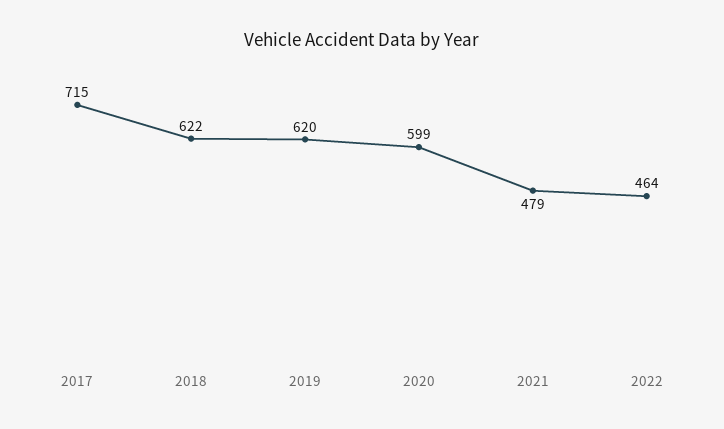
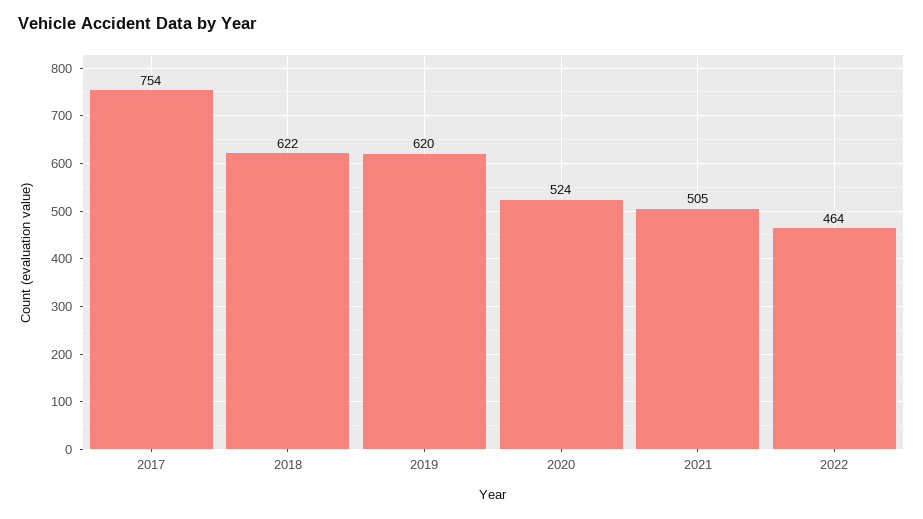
2017: 715 -> 754
2020: 599 -> 524
2021: 479 -> 505

